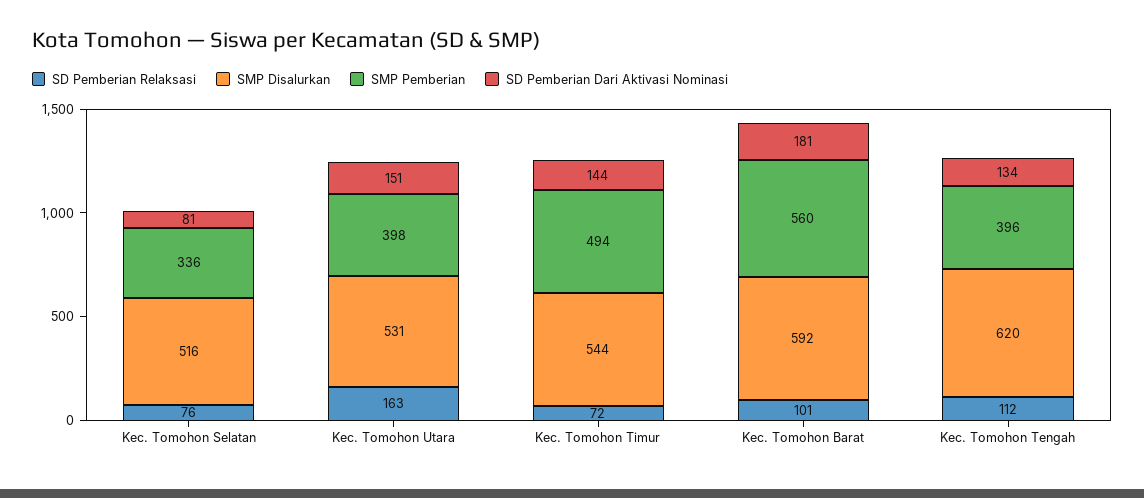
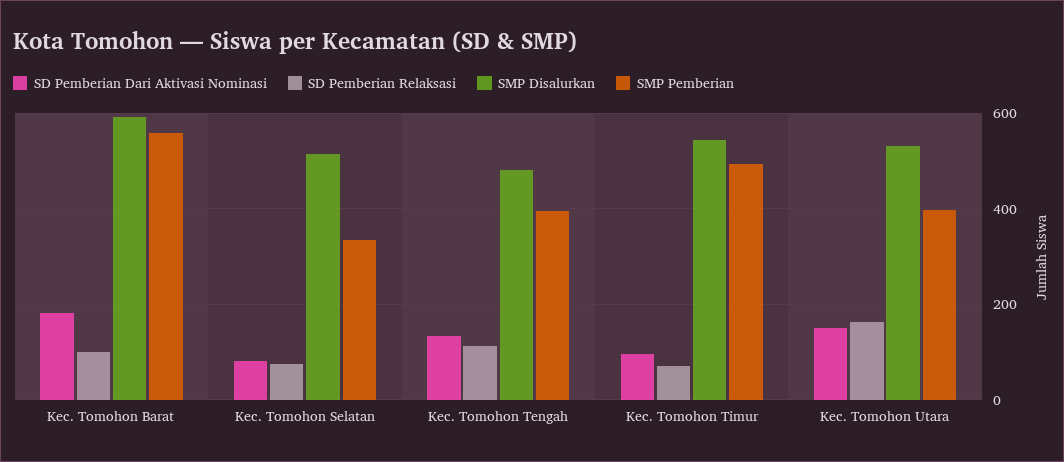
SD Pemberian Dari Aktivasi Nominasi, Kec. Tomohon Timur: 144 -> 100
SMP Disalurkan, Kec. Tomohon Tengah: 620 -> 480

